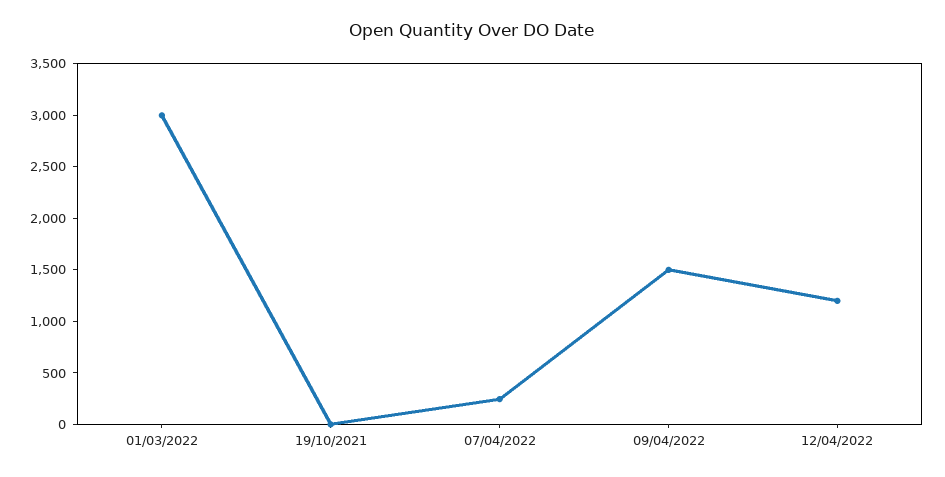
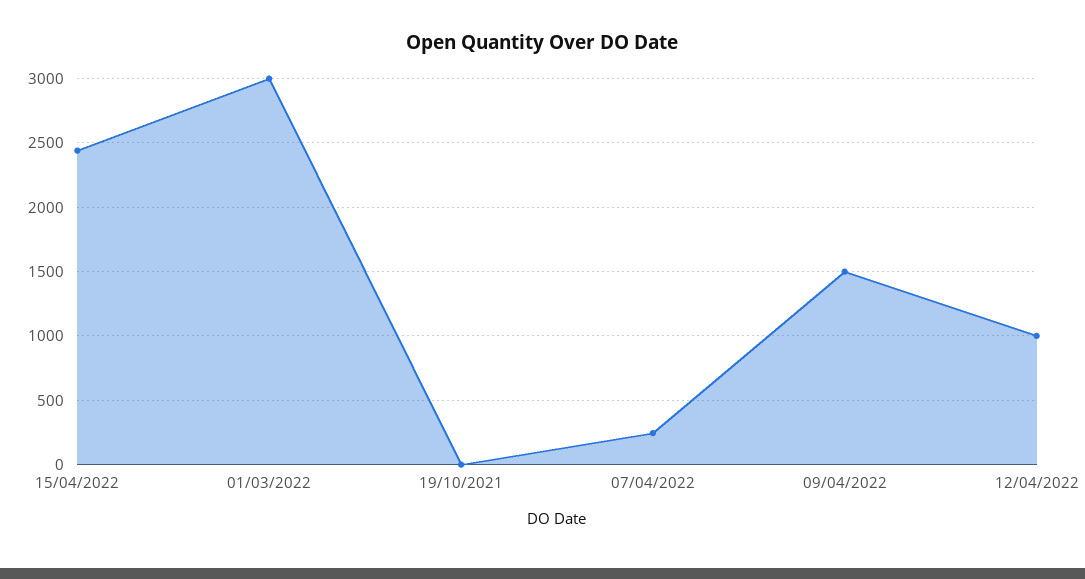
12/04/2022: 1200 -> 1000
15/04/2022: none -> 2450

